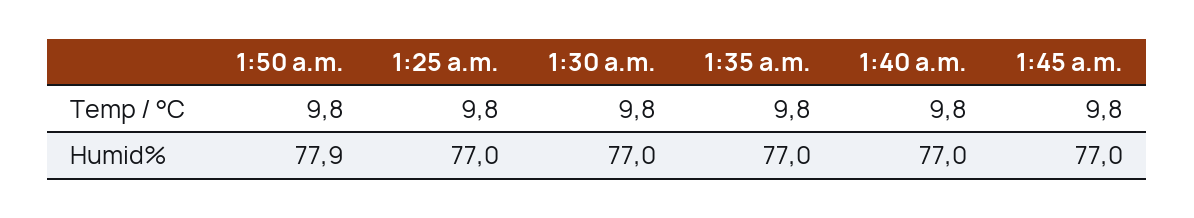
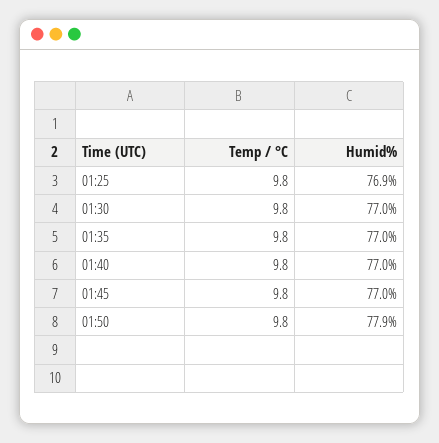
1:25 a.m., Humid%: 77 -> 76.9

